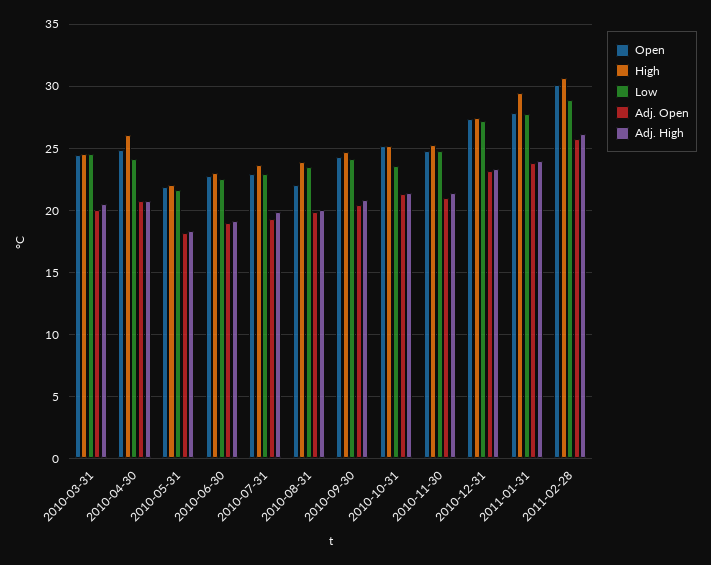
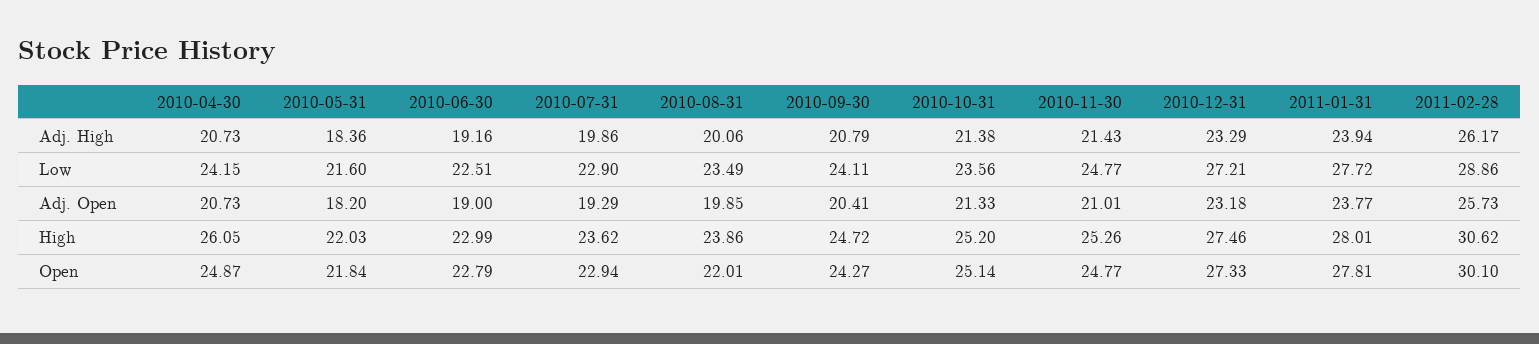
Open, 2010-03-31: 24.5 -> none
High, 2010-03-31: 24.5 -> none
Low, 2010-03-31: 24.5 -> none
Adj. Open, 2010-03-31: 20 -> none
Adj. High, 2010-03-31: 20.5 -> none
High, 2011-01-31: 29.5 -> 28.01

